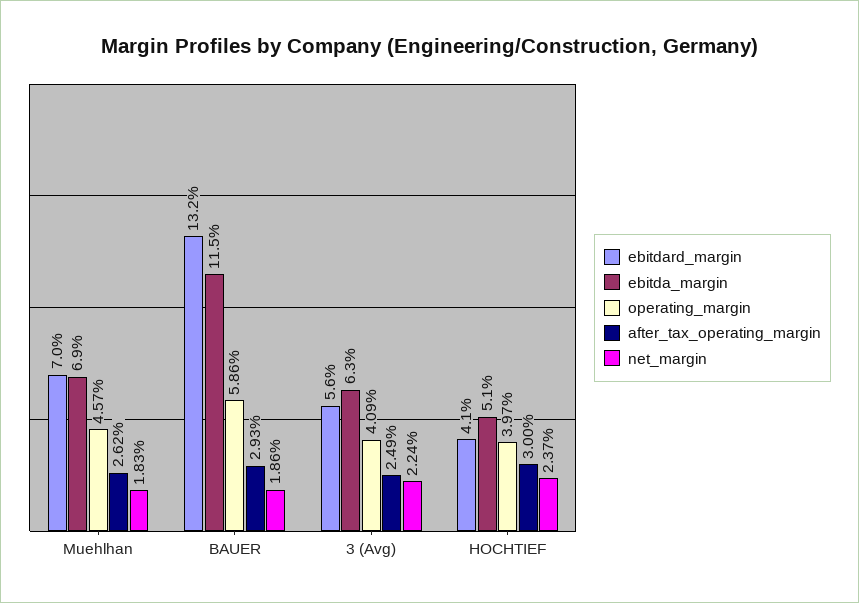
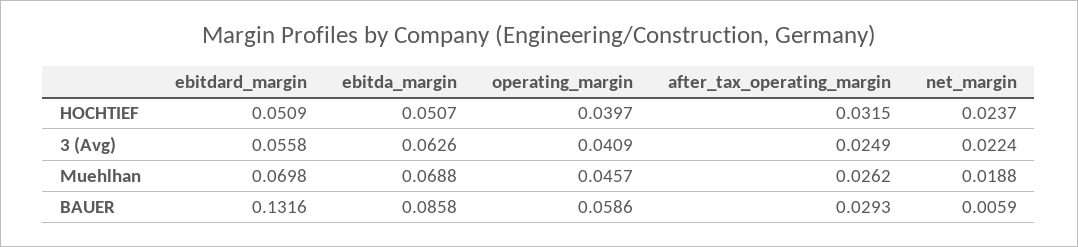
net_margin, Muehlhan: 0.0183 -> 0.0188
ebitda_margin, BAUER: 0.115 -> 0.0858
net_margin, BAUER: 0.0186 -> 0.0059
ebitdard_margin, HOCHTIEF: 0.041 -> 0.0509
after_tax_operating_margin, HOCHTIEF: 0.03 -> 0.0315

